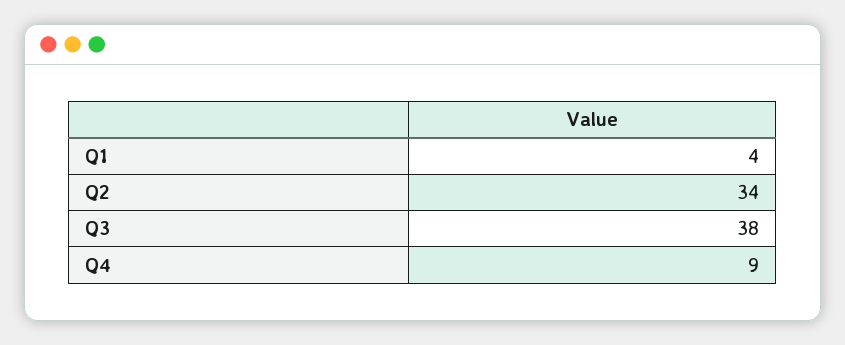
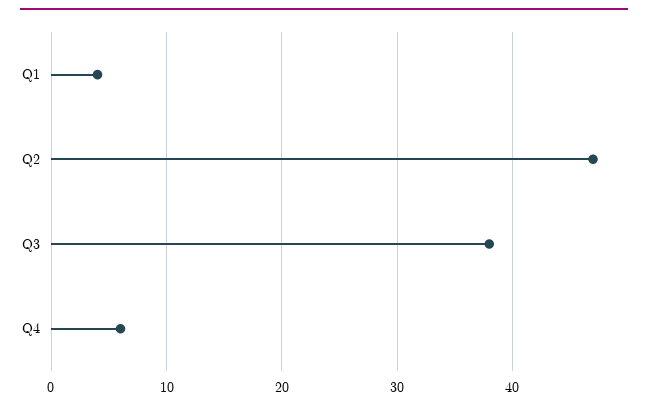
Q2: 34 -> 47
Q4: 9 -> 6

